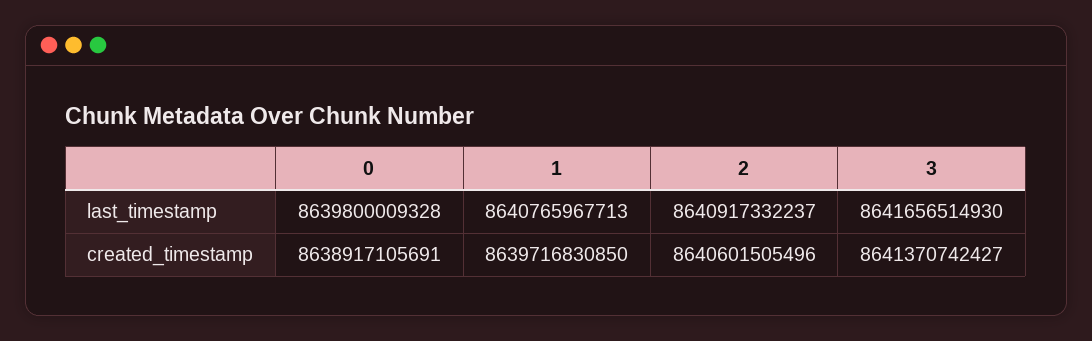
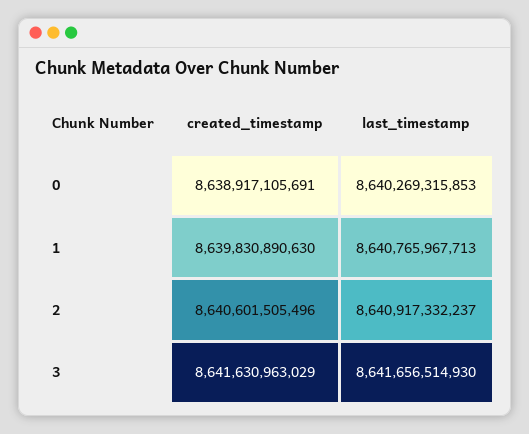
0, last_timestamp: 8639800009328 -> 8640269315853
1, created_timestamp: 8639716830850 -> 8639830890630
3, created_timestamp: 8641370742427 -> 8641630963029

